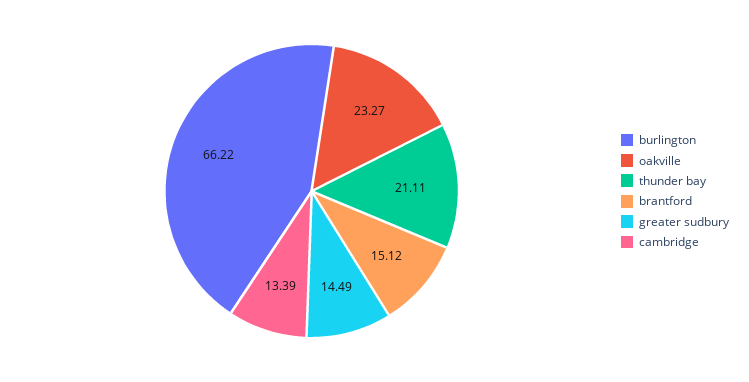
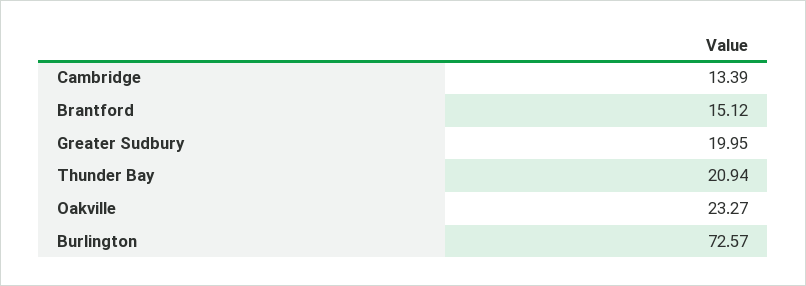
burlington: 66.22 -> 72.57
thunder bay: 21.11 -> 20.94
greater sudbury: 14.49 -> 19.95

